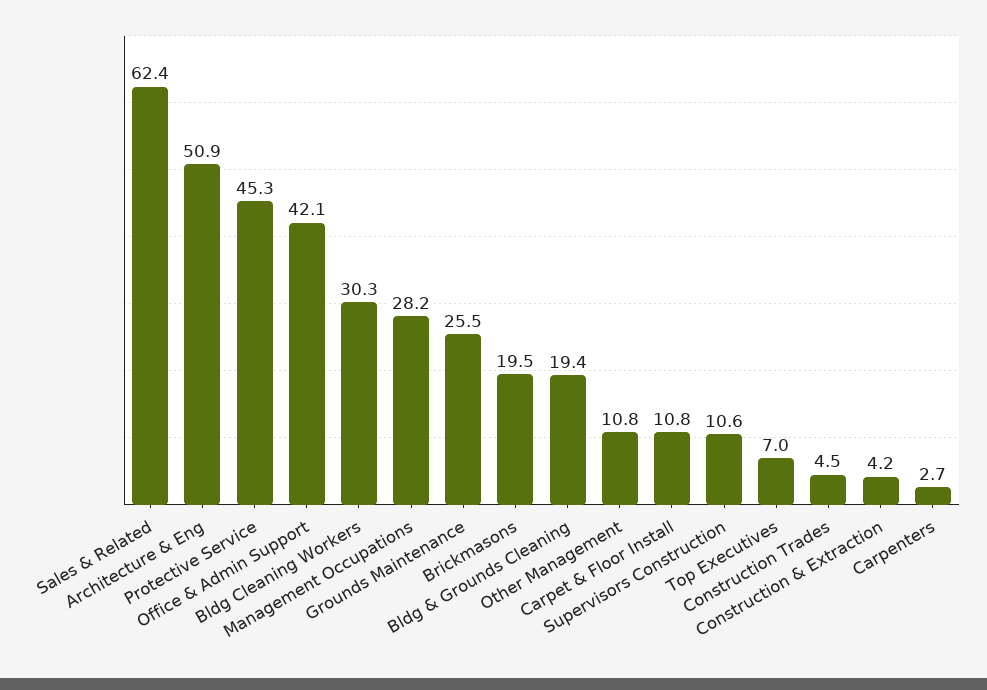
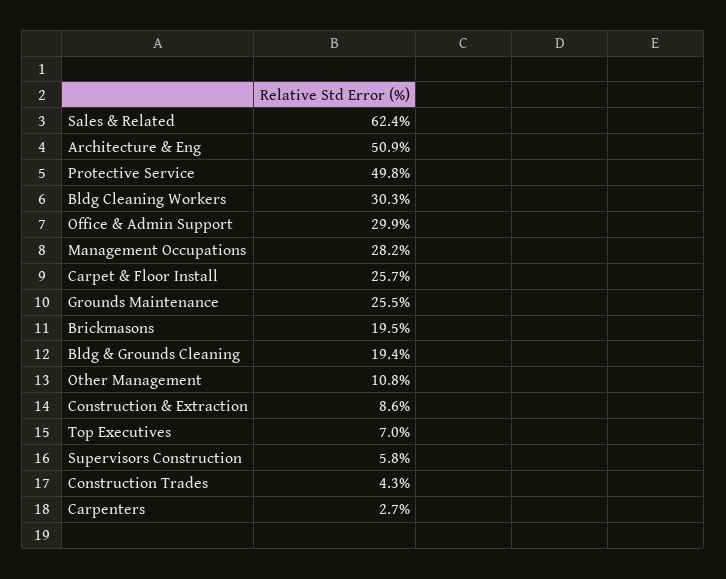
Protective Service: 45.3 -> 49.8
Office & Admin Support: 42.1 -> 29.9
Carpet & Floor Install: 10.8 -> 25.7
Supervisors Construction: 10.6 -> 5.8
Construction Trades: 4.5 -> 4.3
Construction & Extraction: 4.2 -> 8.6

